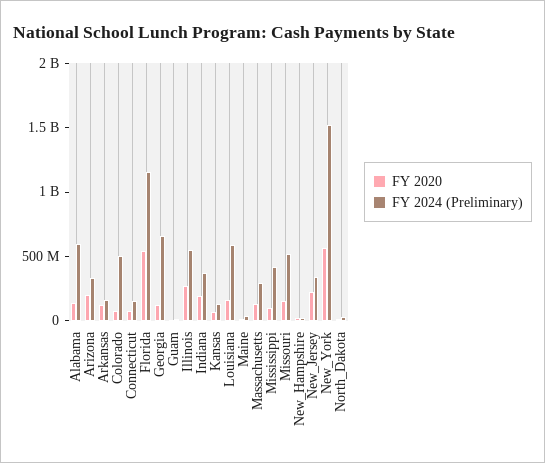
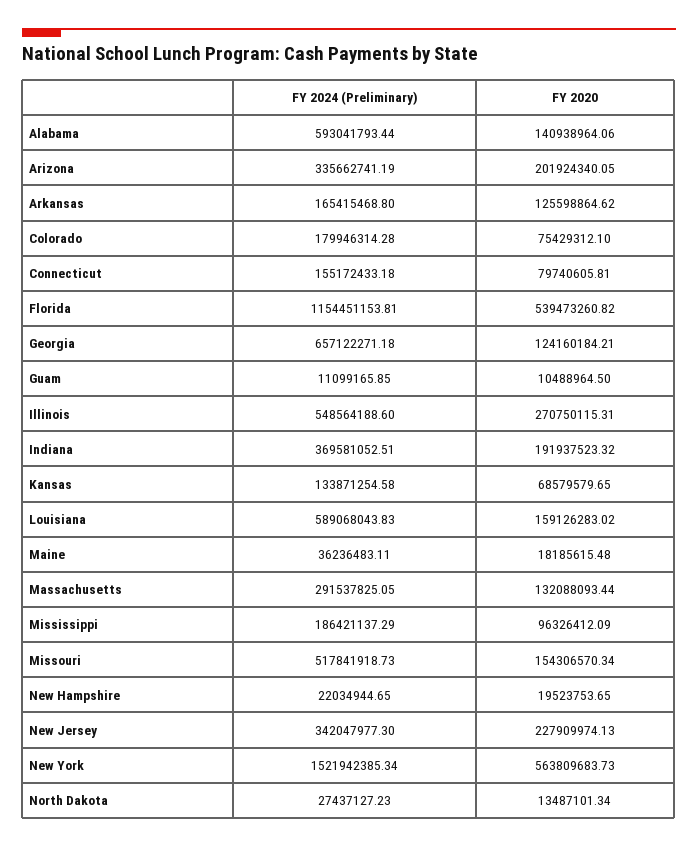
FY 2024 (Preliminary), Colorado: 500000000 -> 179946314.28
FY 2024 (Preliminary), Mississippi: 400000000 -> 186421137.29

